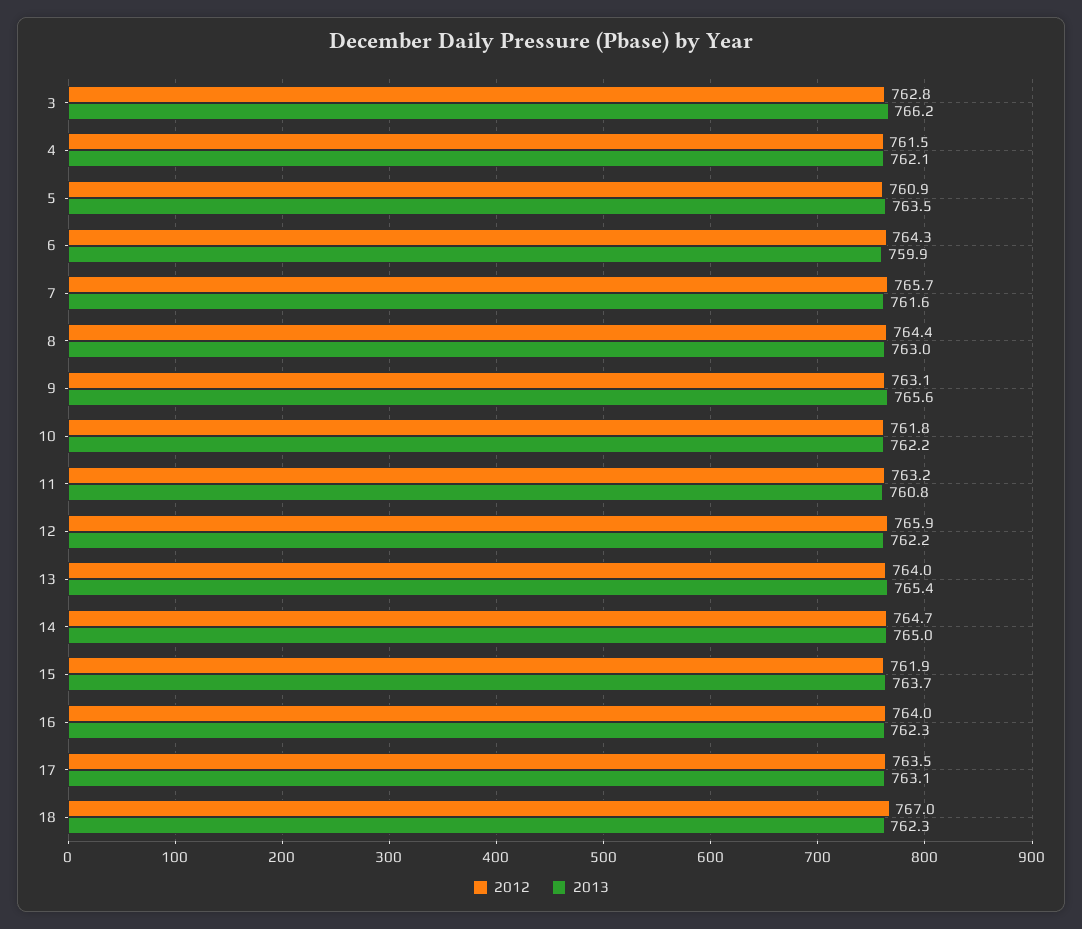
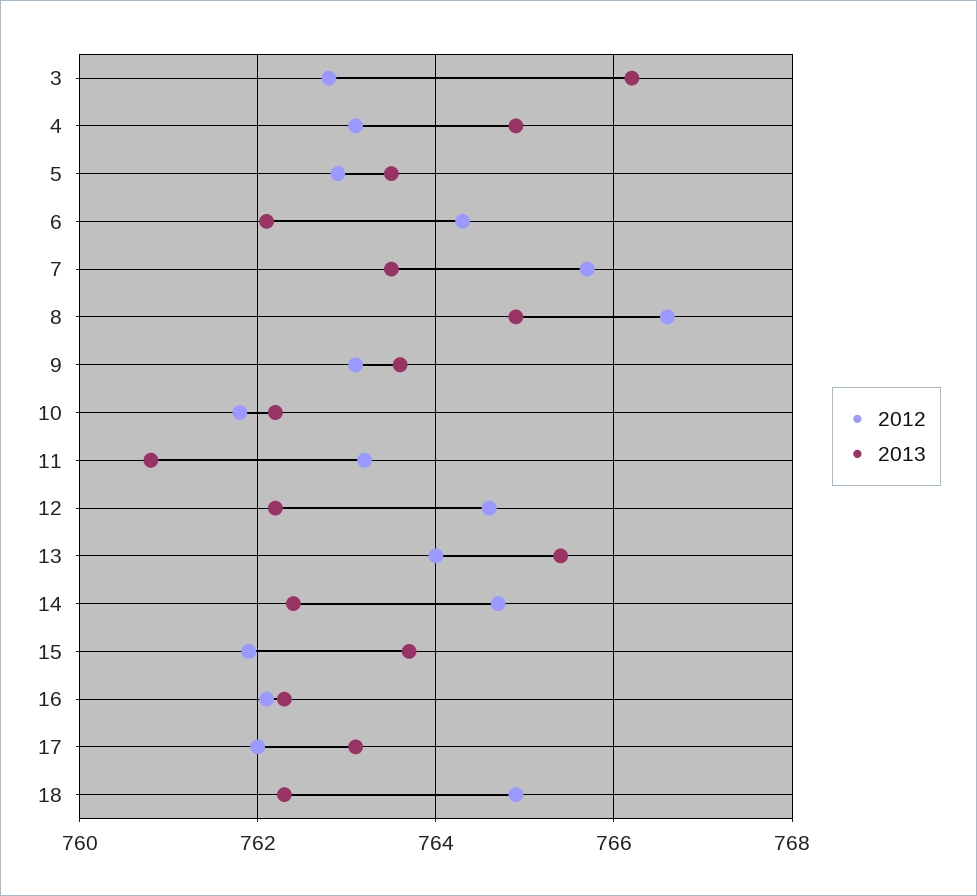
2012, 4: 761.5 -> 763
2013, 4: 762.1 -> 765
2012, 5: 760.9 -> 763
2013, 6: 759.9 -> 762
2013, 7: 761.6 -> 763.5
2012, 8: 764.4 -> 766.5
2013, 8: 763 -> 765
2013, 9: 765.6 -> 763.5
2012, 12: 765.9 -> 764.5
2013, 14: 765 -> 762.5
2012, 16: 764 -> 762
2012, 17: 763.5 -> 762
2012, 18: 767 -> 765

